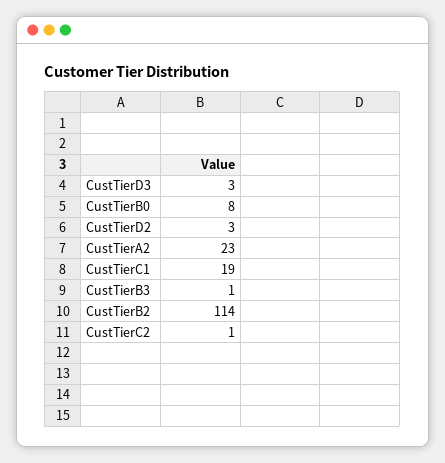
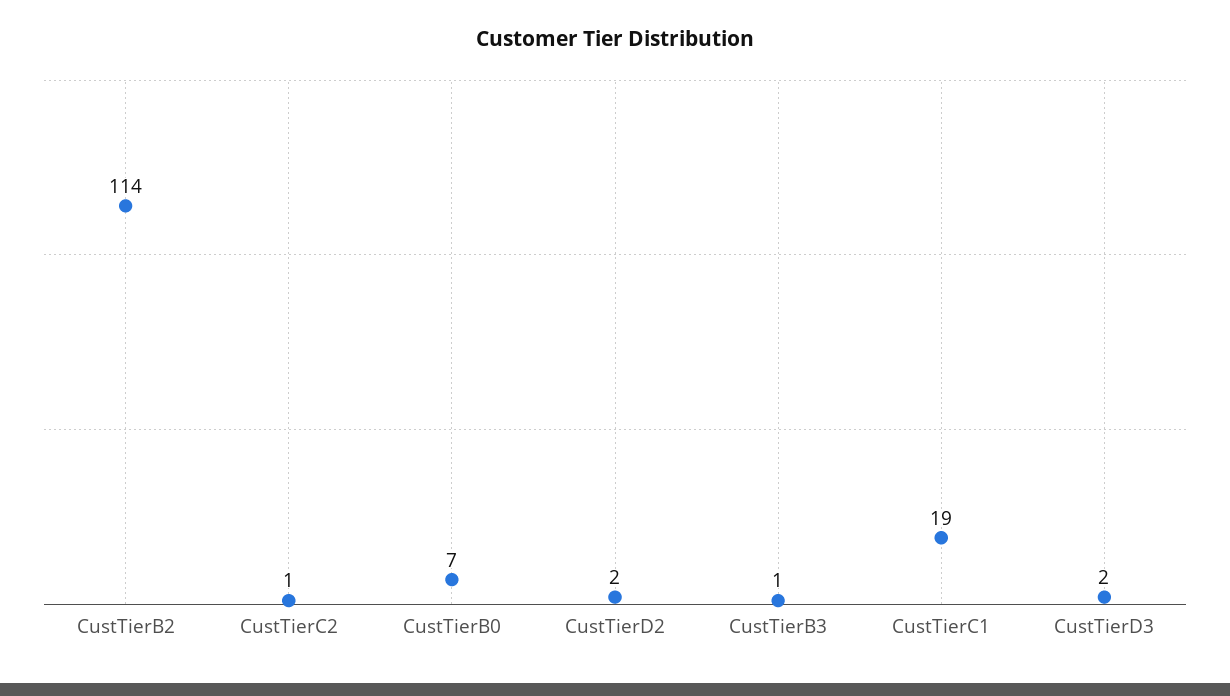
CustTierD3: 3 -> 2
CustTierB0: 8 -> 7
CustTierD2: 3 -> 2
CustTierA2: 23 -> none

